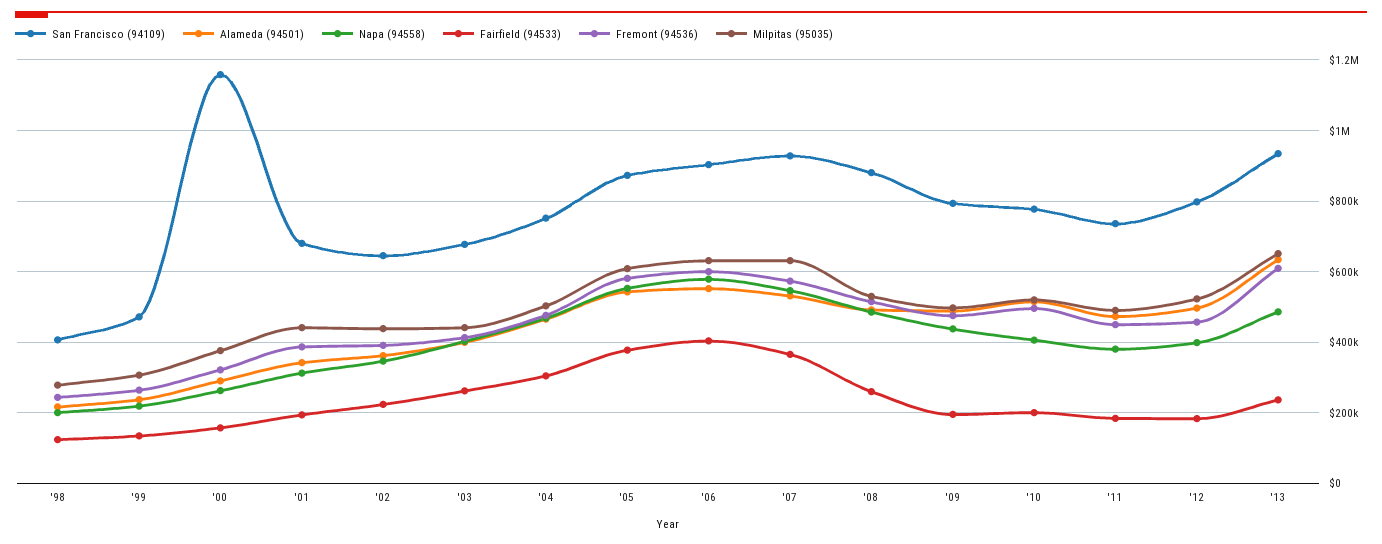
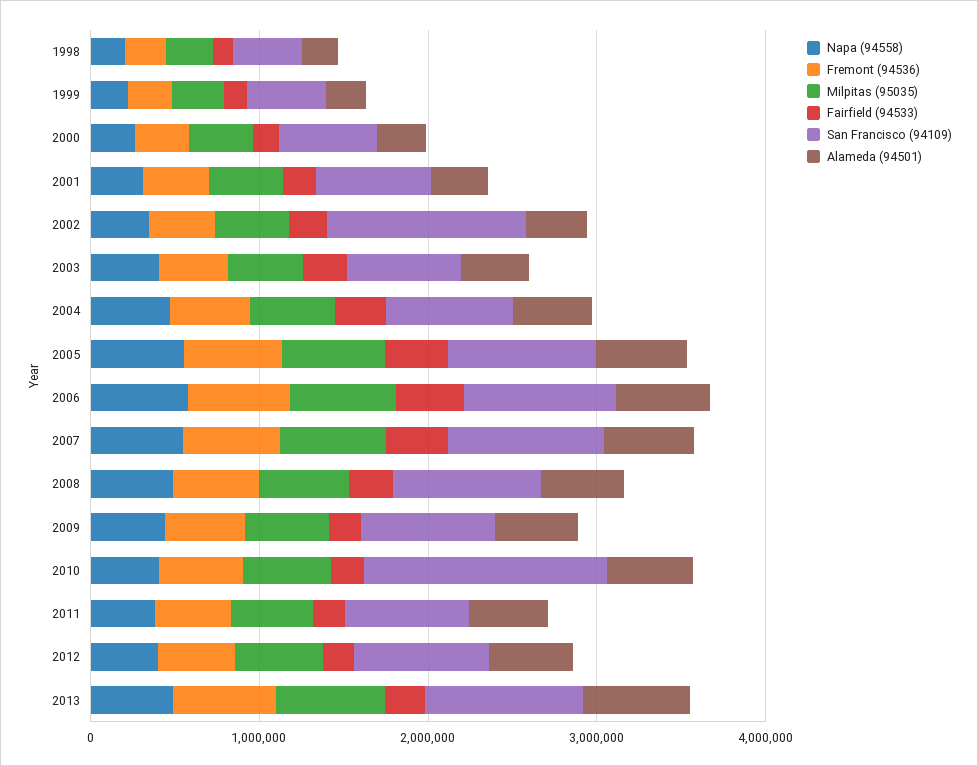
San Francisco (94109), '00: 1160000 -> 600000
San Francisco (94109), '02: 640000 -> 1200000
San Francisco (94109), '10: 780000 -> 1400000

